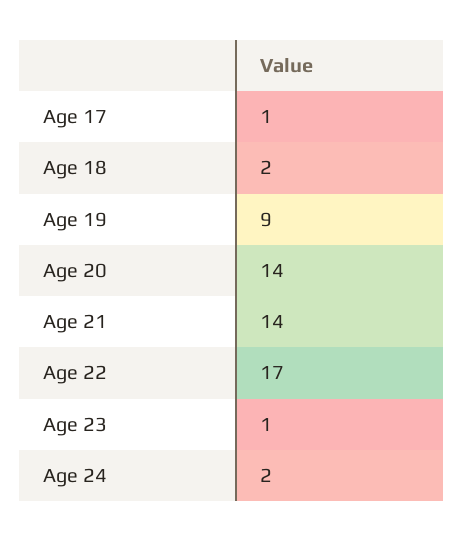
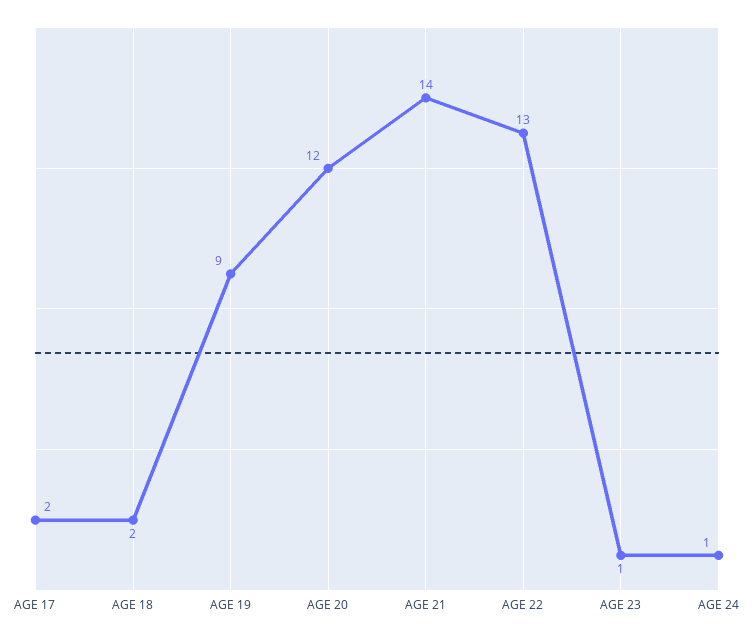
Age 17: 1 -> 2
Age 20: 14 -> 12
Age 22: 17 -> 13
Age 24: 2 -> 1

